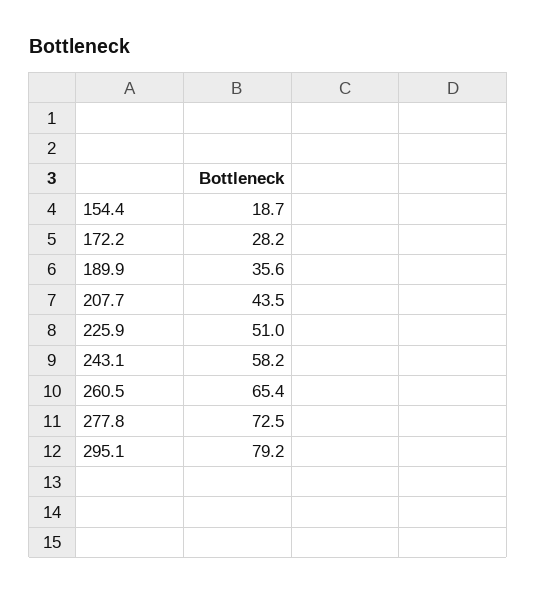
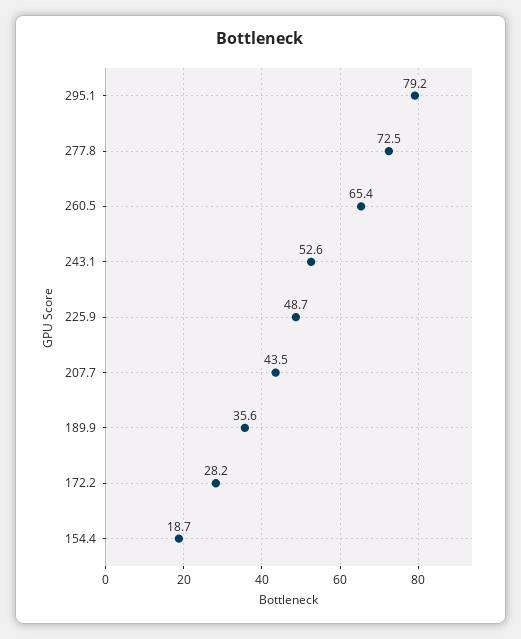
225.9: 51 -> 48.7
243.1: 58.2 -> 52.6

